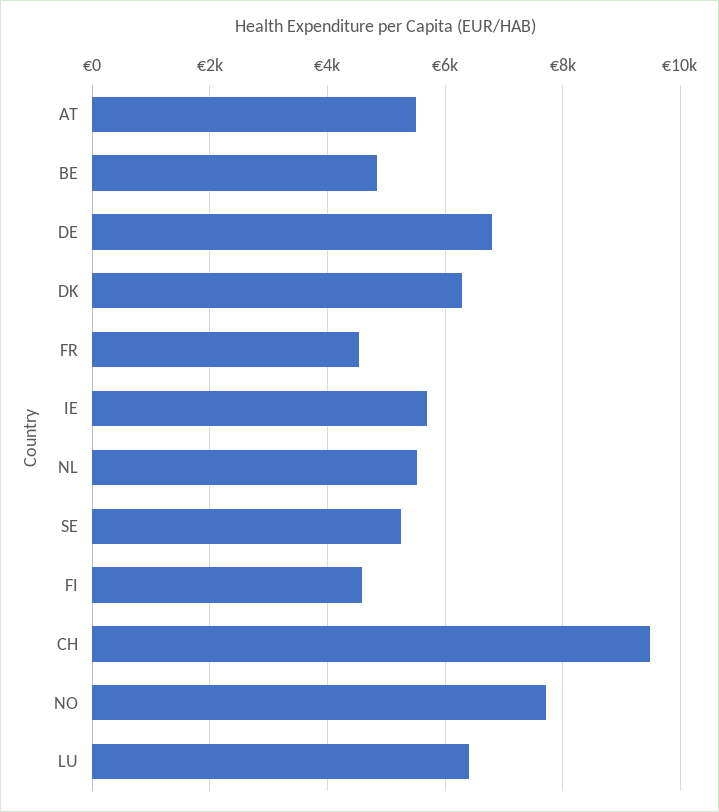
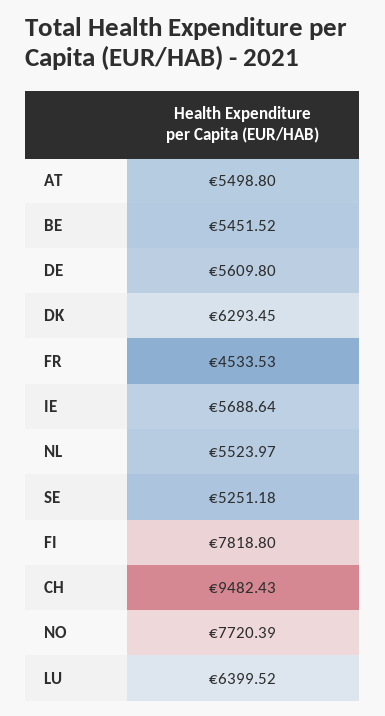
BE: 4800 -> 5451.52
DE: 6800 -> 5609.8
FI: 4600 -> 7818.8

